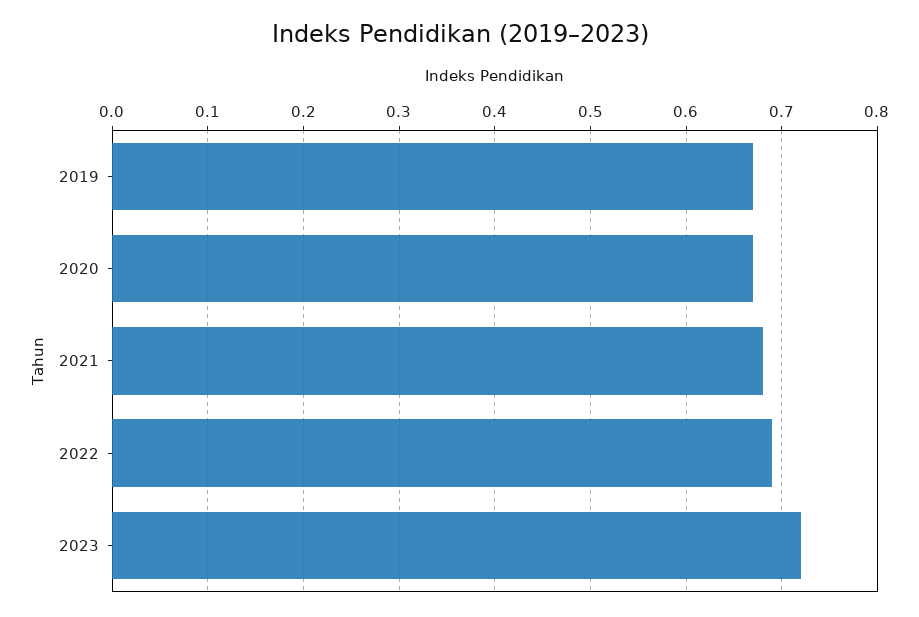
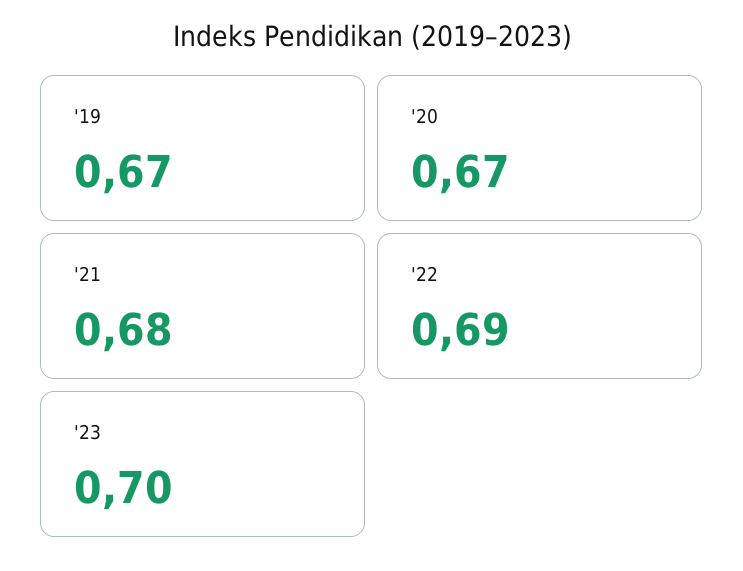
2023: 0.72 -> 0.7

